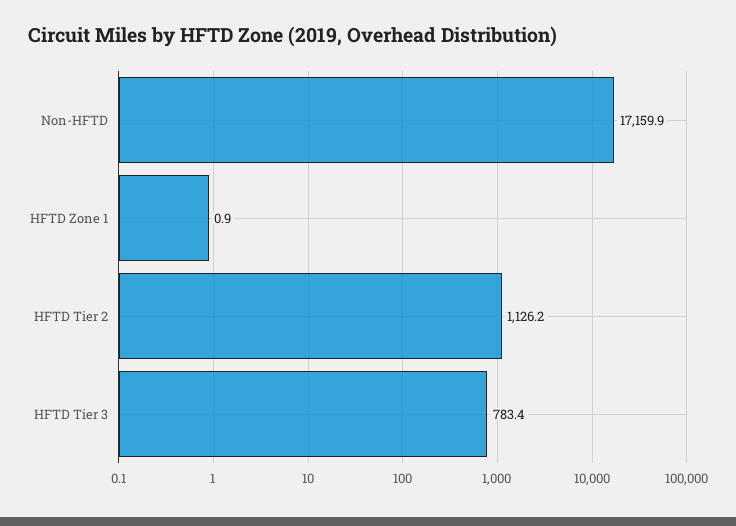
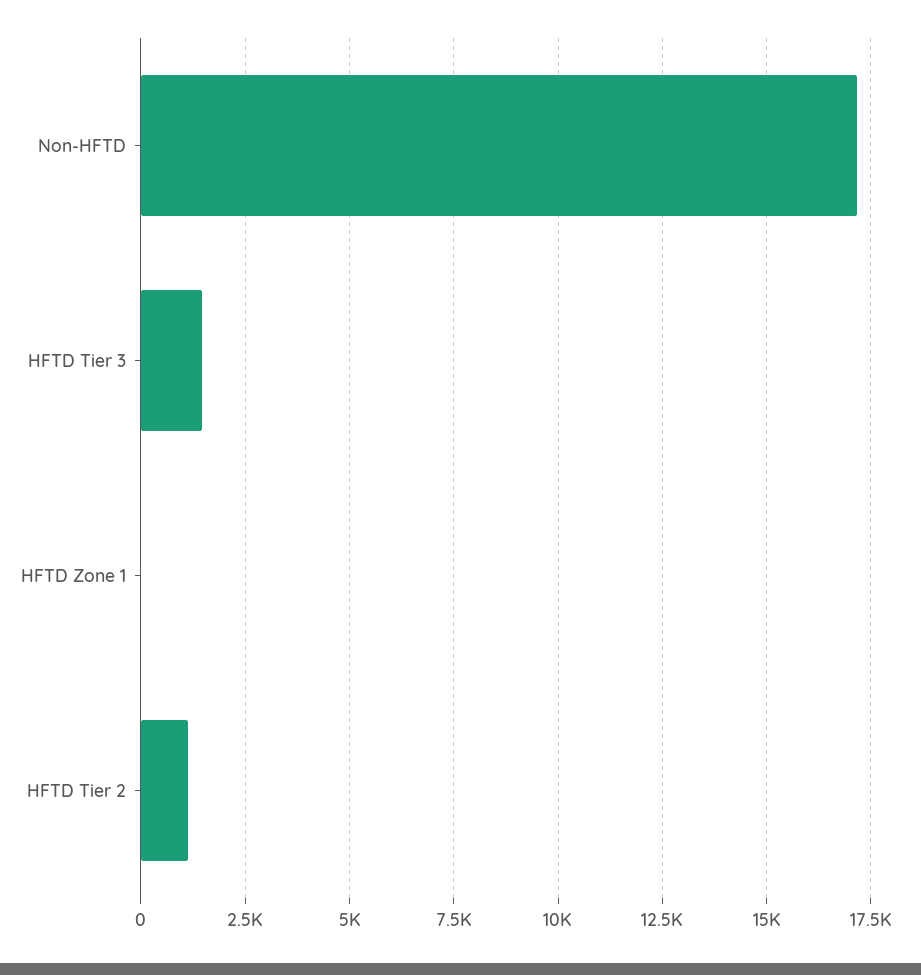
HFTD Tier 3: 783.4 -> 1500

